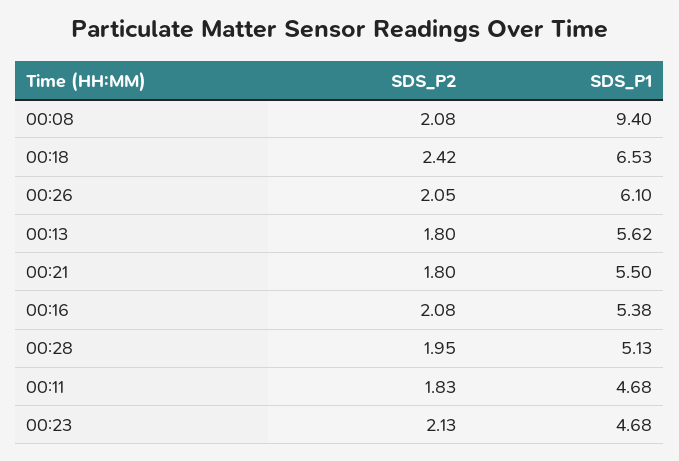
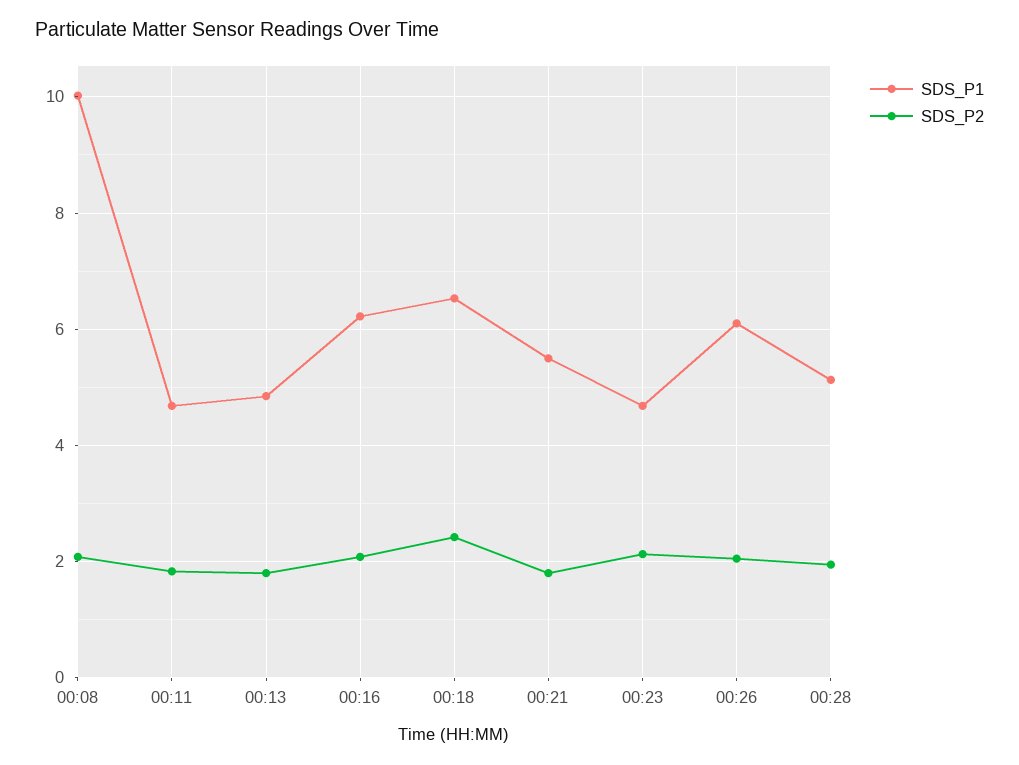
SDS_P1, 00:08: 9.4 -> 10
SDS_P1, 00:13: 5.62 -> 4.8
SDS_P1, 00:16: 5.38 -> 6.2

